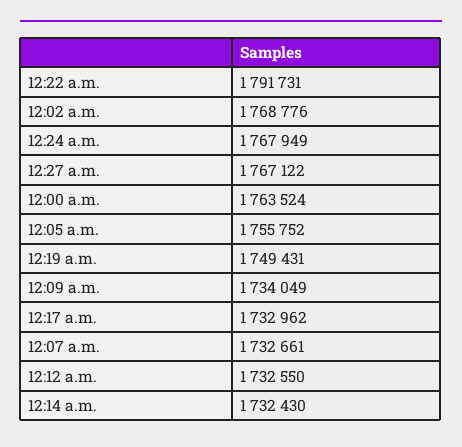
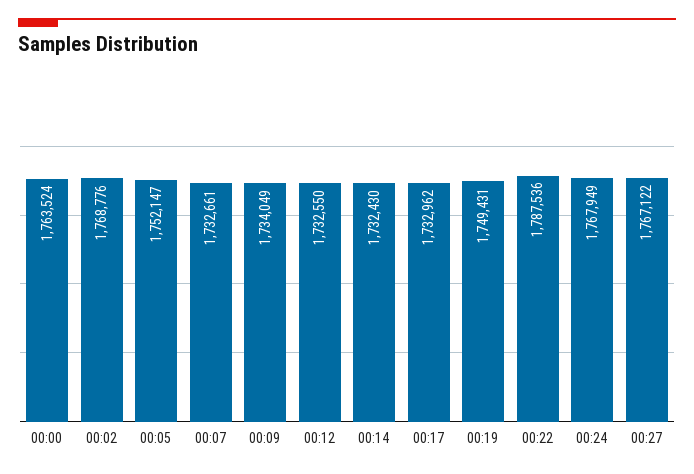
12:22 a.m.: 1791731 -> 1787536
12:05 a.m.: 1755752 -> 1752147

